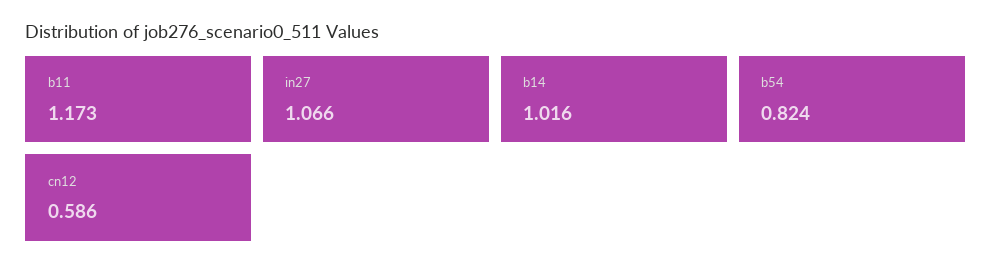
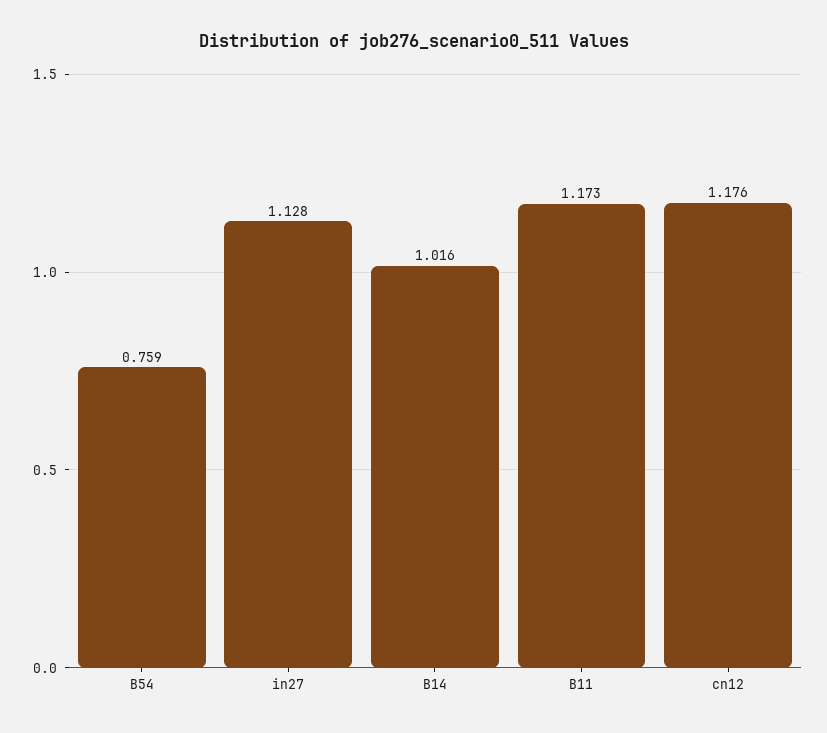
in27: 1.066 -> 1.128
b54: 0.824 -> 0.759
cn12: 0.586 -> 1.176

